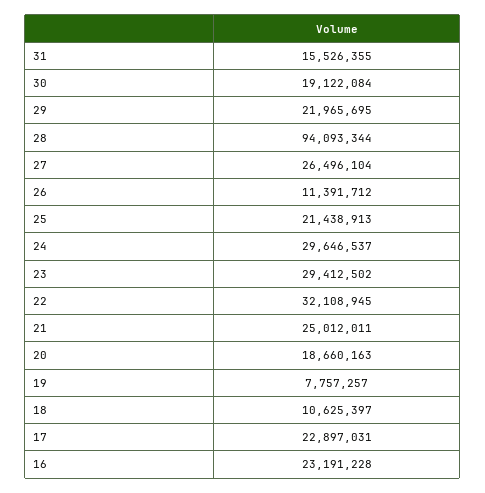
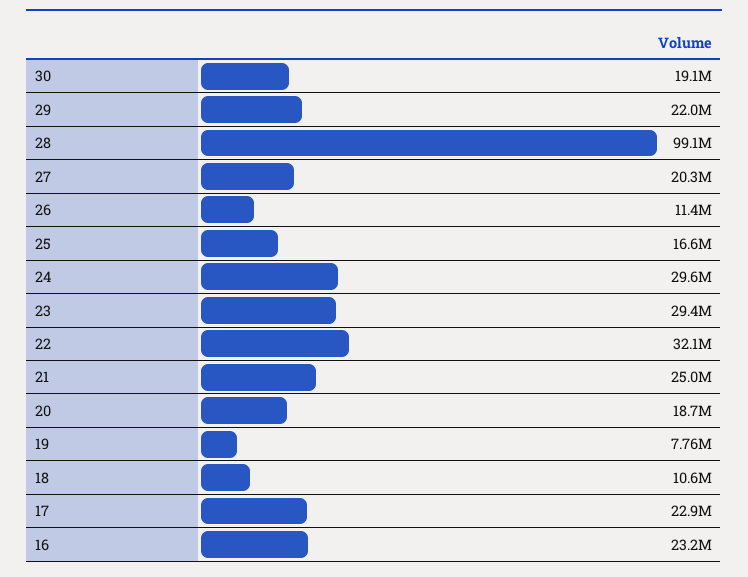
31: 15526355 -> none
28: 94093344 -> 99100000
27: 26496104 -> 20300000
25: 21438913 -> 16600000

